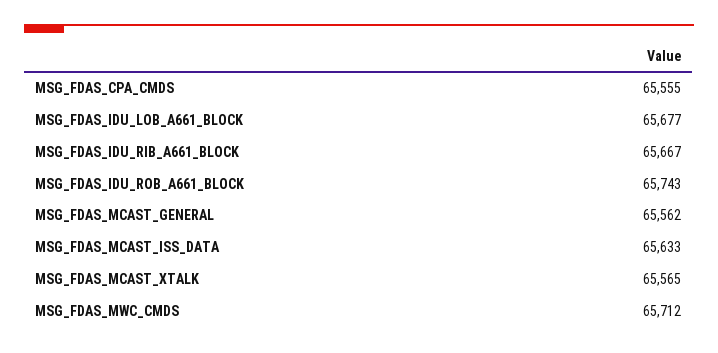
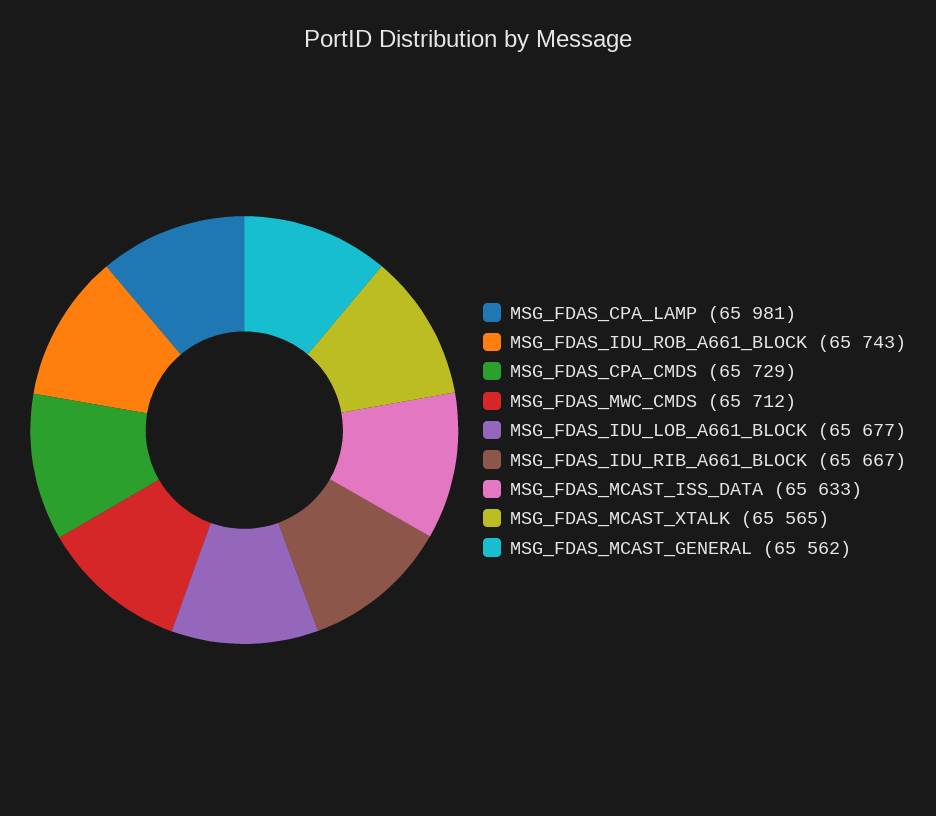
MSG_FDAS_CPA_CMDS: 65555 -> 65729
MSG_FDAS_CPA_LAMP: none -> 65981

